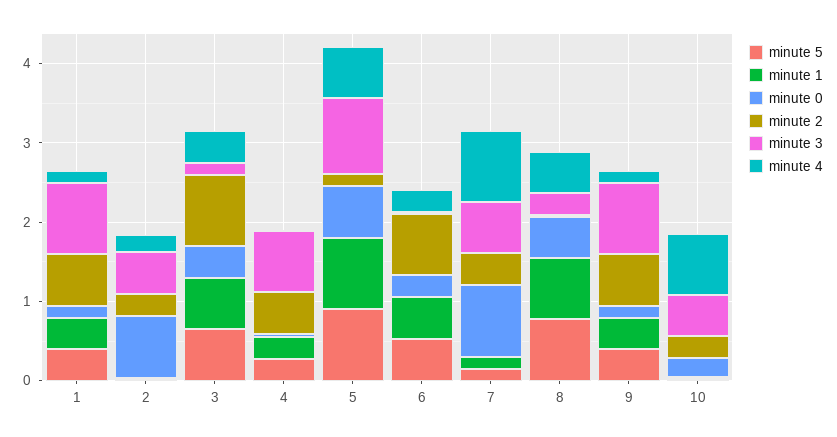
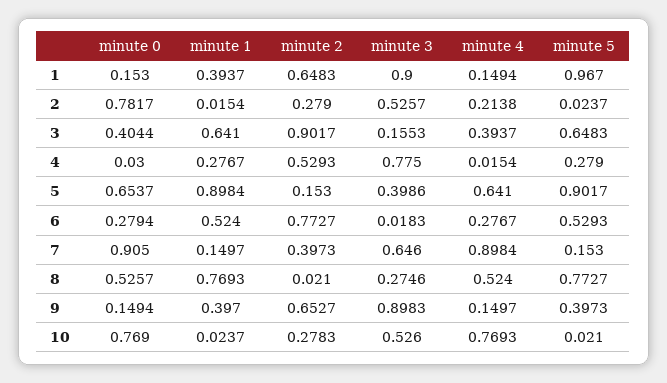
minute 5, 1: 0.4 -> 0.967
minute 3, 5: 1 -> 0.3986
minute 0, 10: 0.2 -> 0.769

